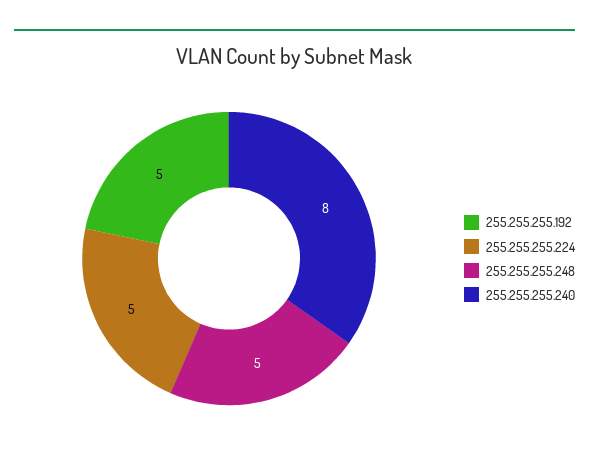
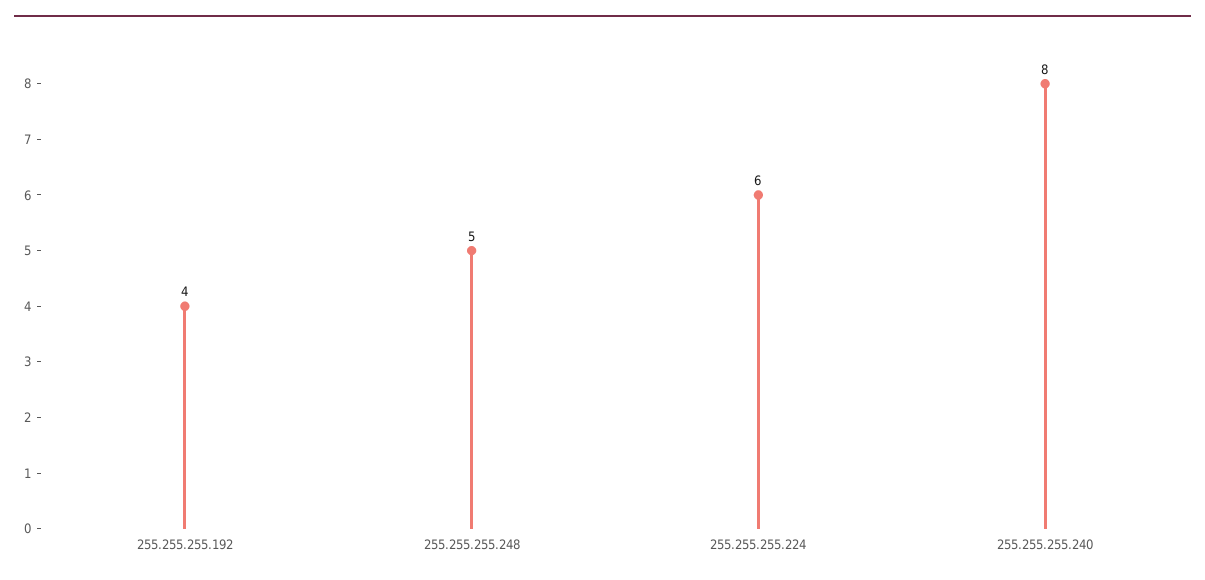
255.255.255.192: 5 -> 4
255.255.255.224: 5 -> 6

